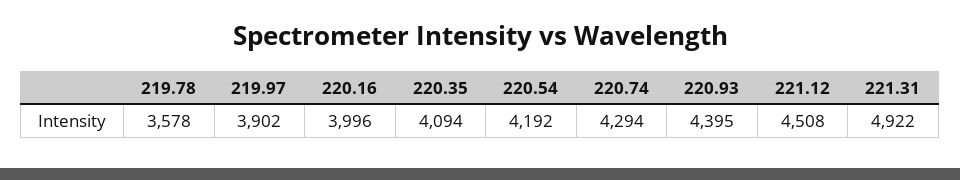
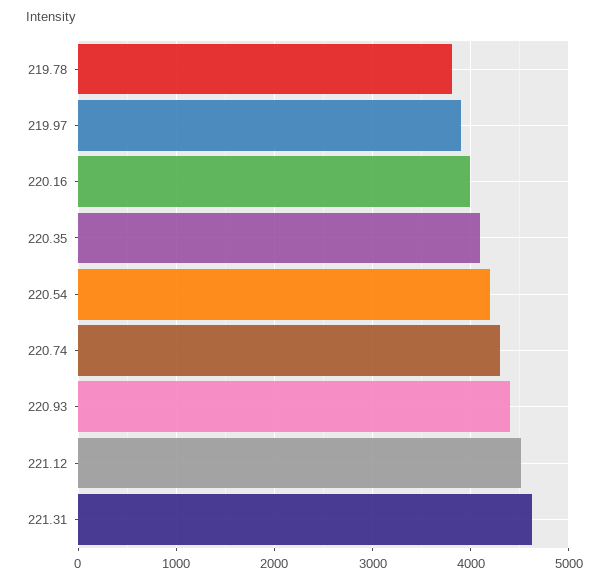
219.78: 3578 -> 3800
221.31: 4922 -> 4600

